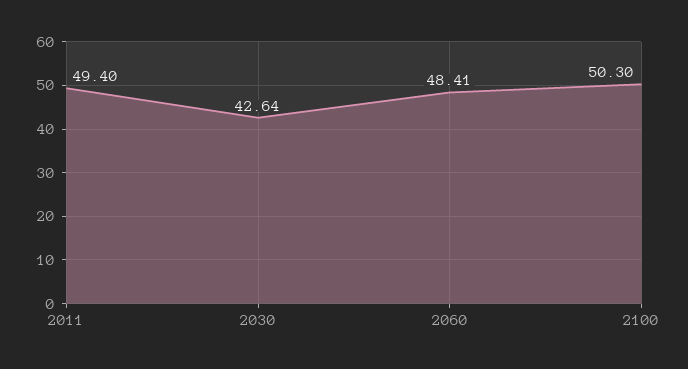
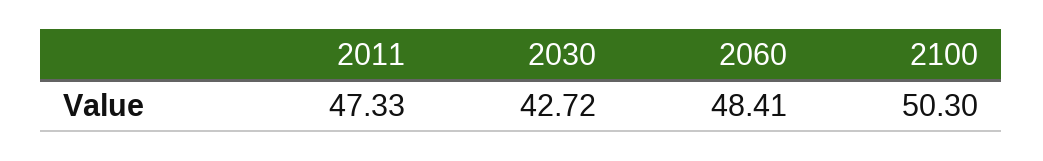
2011: 49.4 -> 47.33
2030: 42.64 -> 42.72

